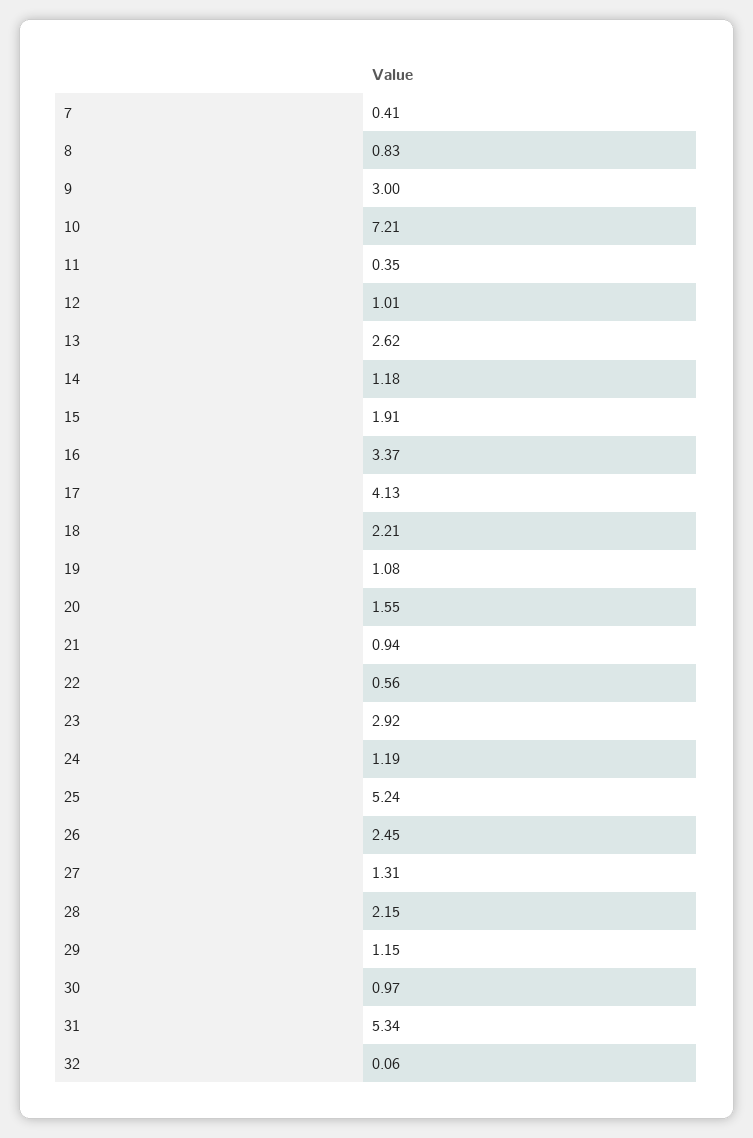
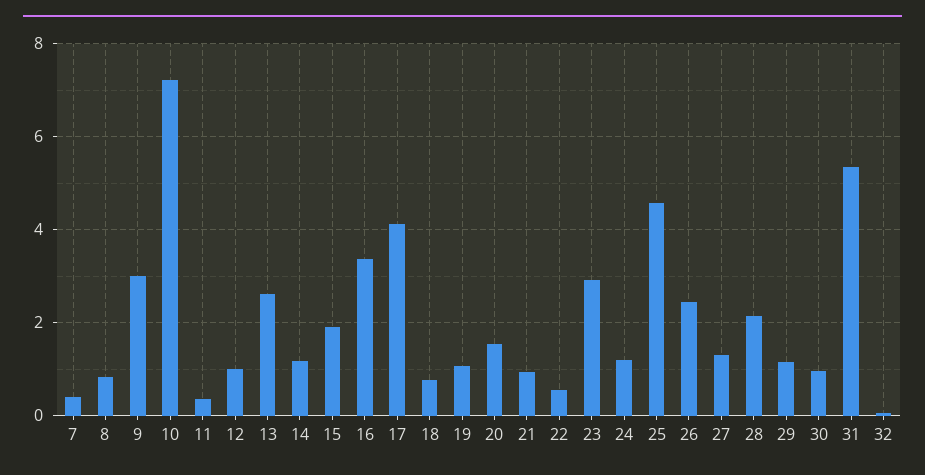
18: 2.21 -> 0.8
25: 5.24 -> 4.6

